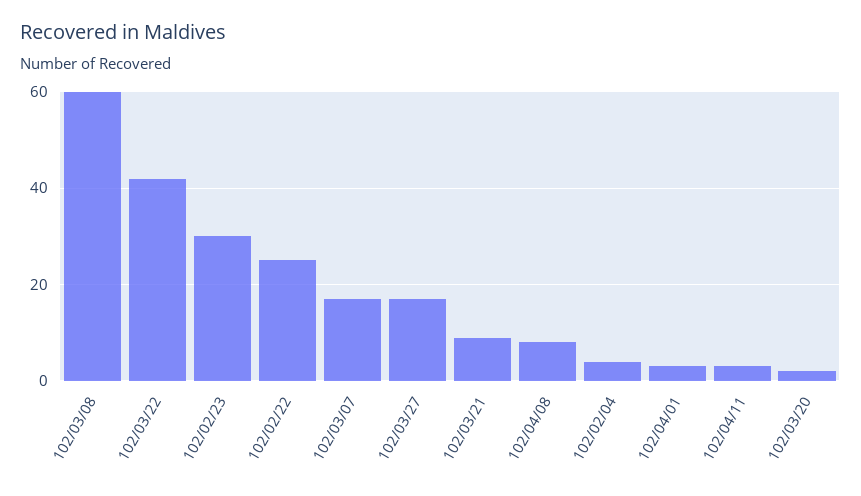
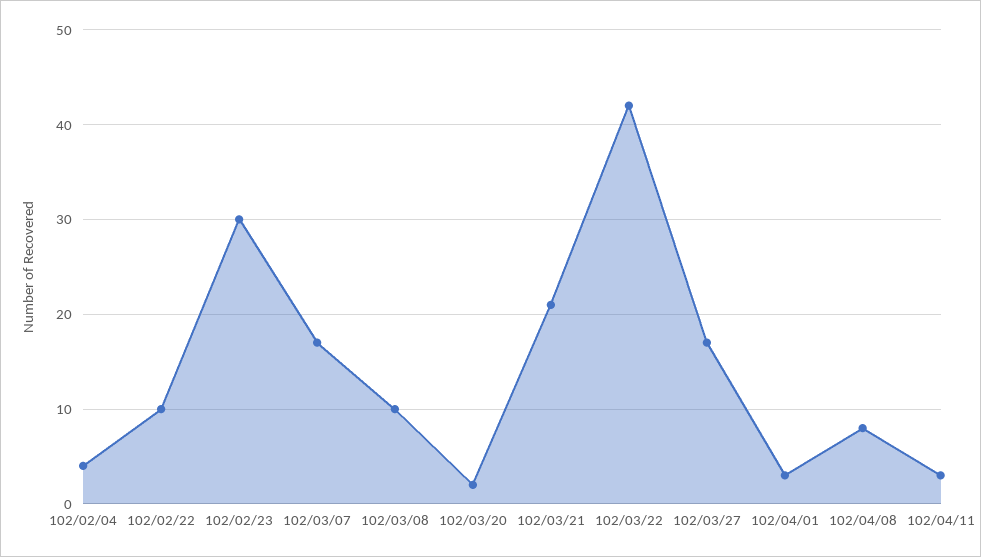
102/03/08: 60 -> 10
102/02/22: 25 -> 10
102/03/21: 10 -> 21

